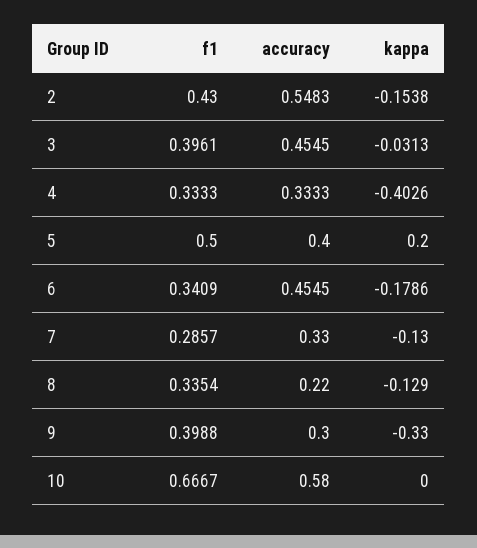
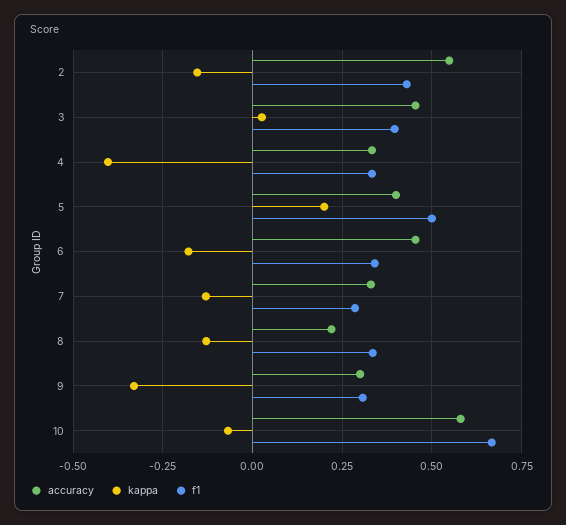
kappa, 3: -0.0313 -> 0.025
f1, 9: 0.3988 -> 0.3
kappa, 10: 0 -> -0.075

